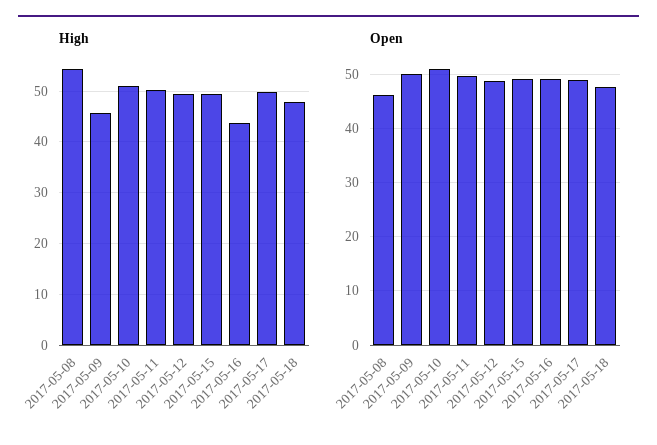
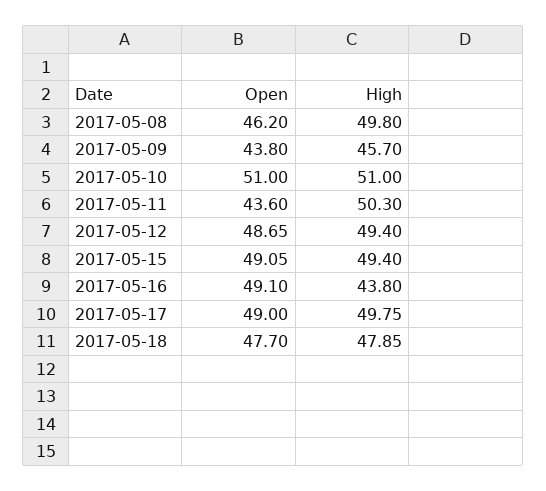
High, 2017-05-08: 54 -> 49.8
Open, 2017-05-09: 50 -> 43.8
Open, 2017-05-11: 50 -> 43.6

